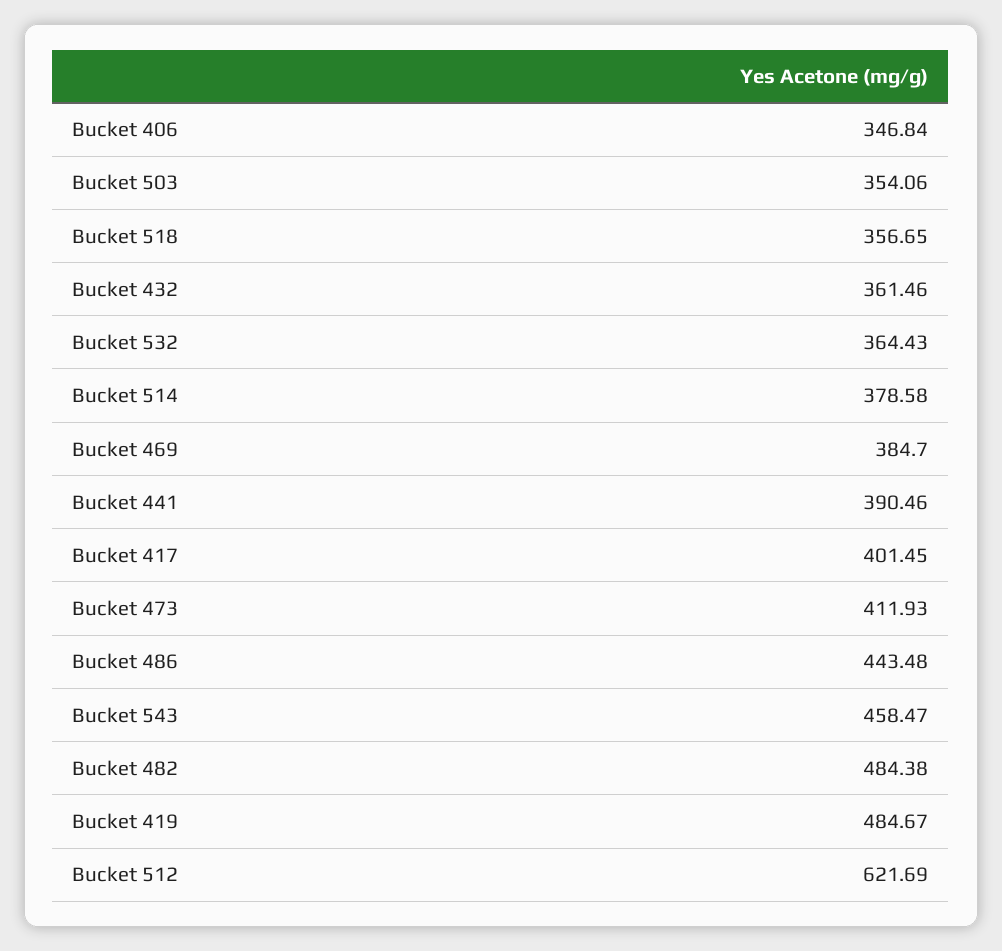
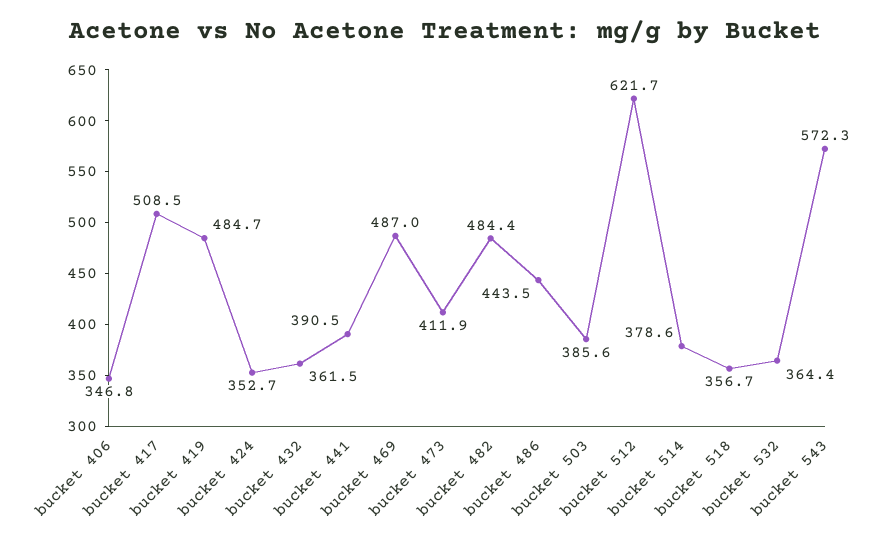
Bucket 503: 354.06 -> 385.6
Bucket 469: 384.7 -> 487
Bucket 417: 401.45 -> 508.5
Bucket 543: 458.47 -> 572.3
bucket 424: none -> 352.7

